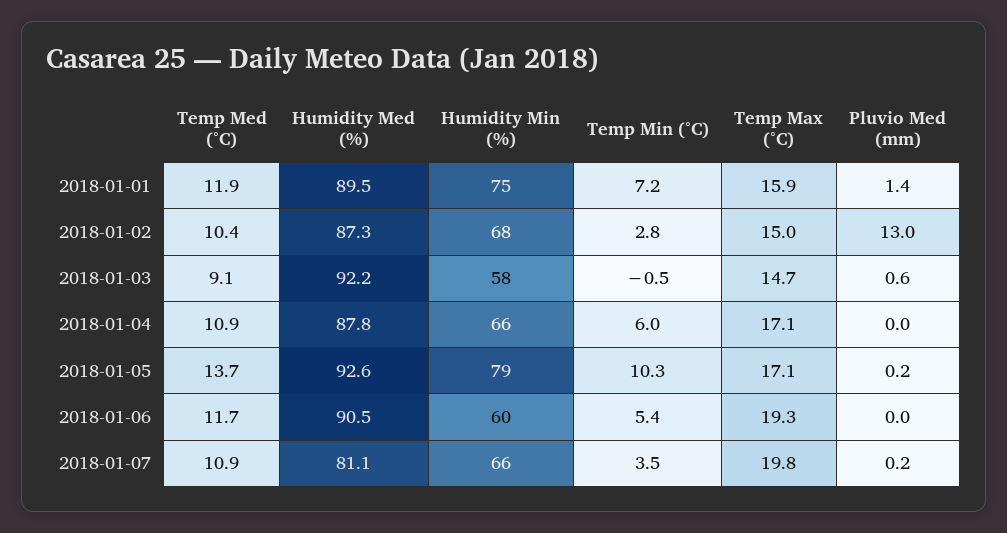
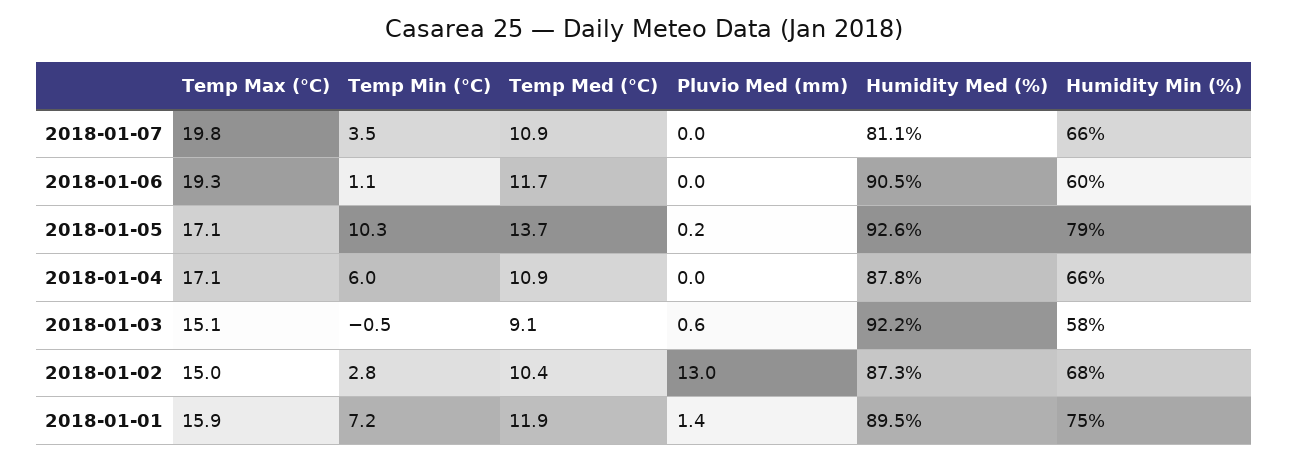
Temp Max (°C), 2018-01-03: 14.7 -> 15.1
Temp Min (°C), 2018-01-06: 5.4 -> 1.1
Pluvio Med (mm), 2018-01-07: 0.2 -> 0

